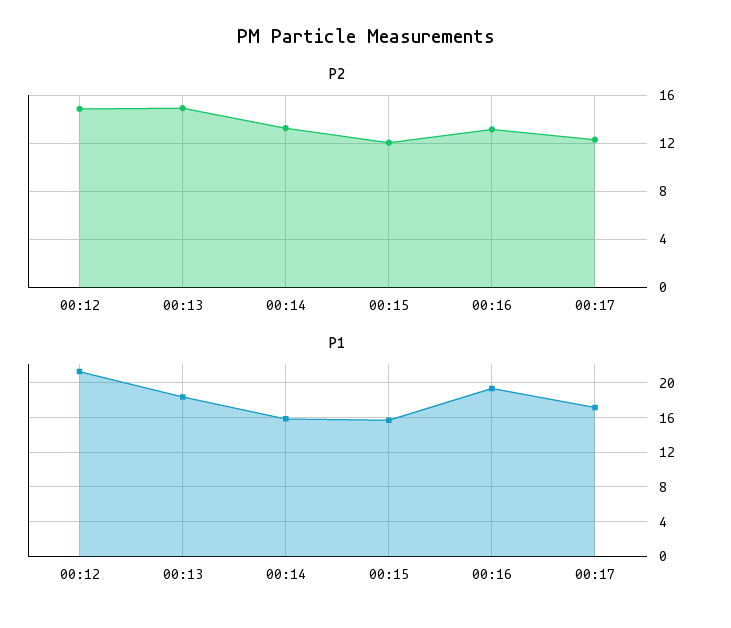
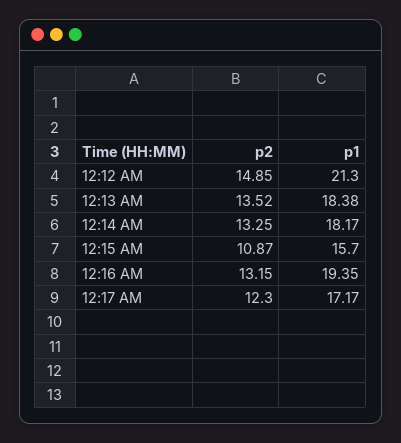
P2, 00:13: 15 -> 13.52
P2, 00:15: 12 -> 10.87
P1, 00:14: 16 -> 18.17

